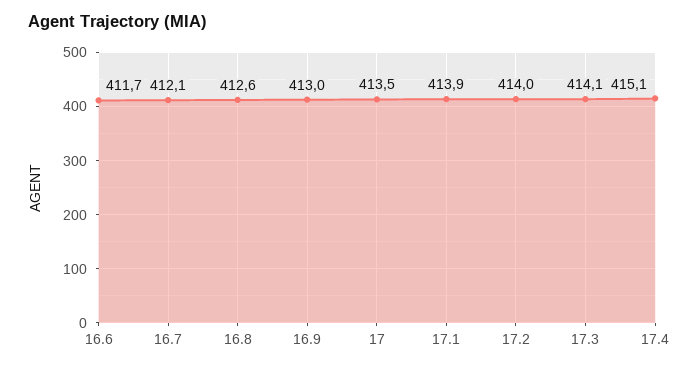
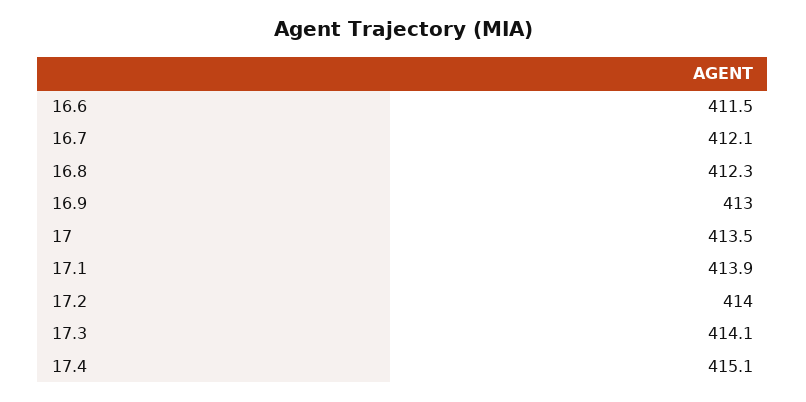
16.6: 411.7 -> 411.5
16.8: 412.6 -> 412.3

